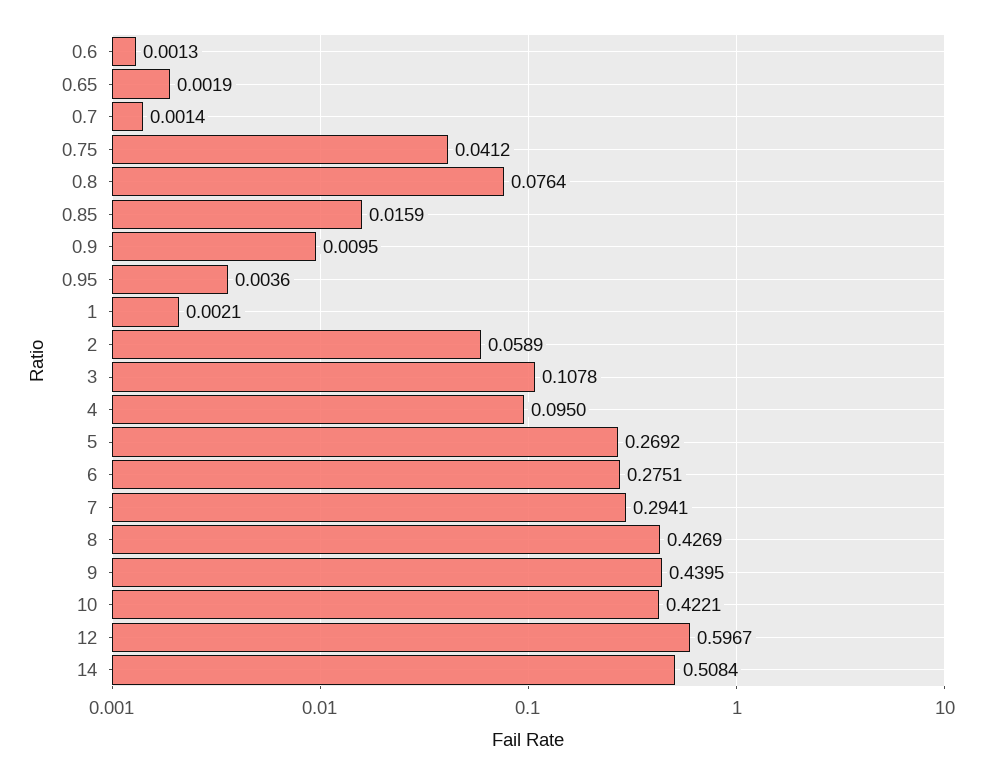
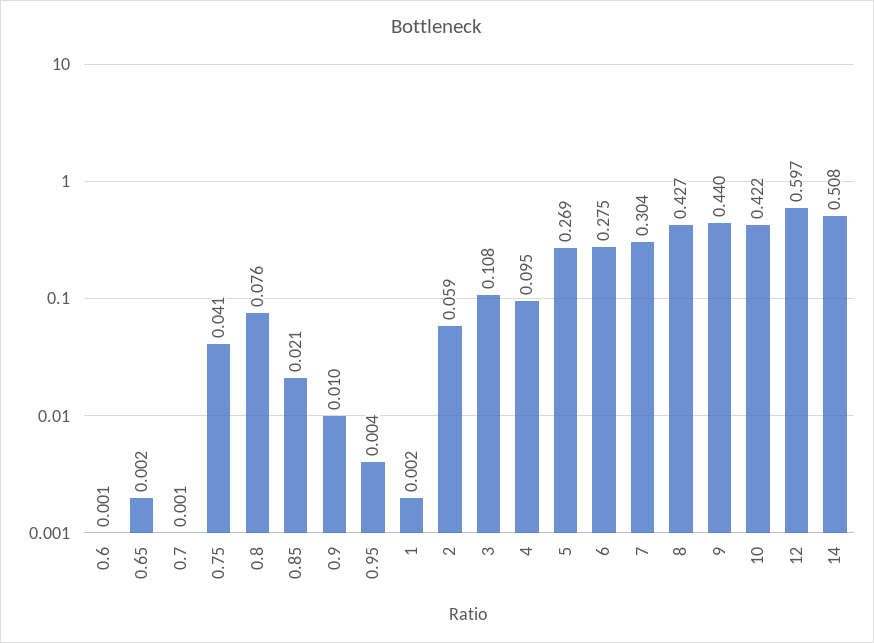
0.85: 0.0159 -> 0.021
7: 0.2941 -> 0.304

